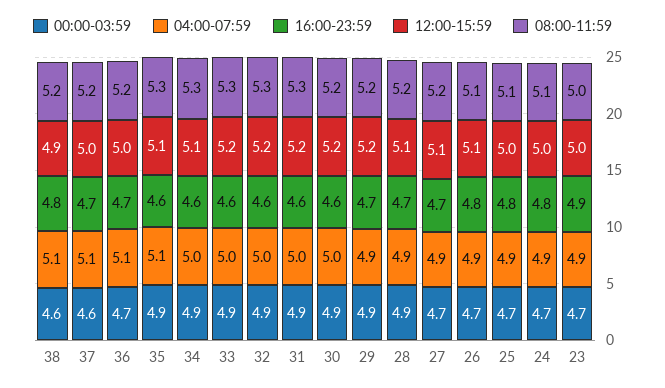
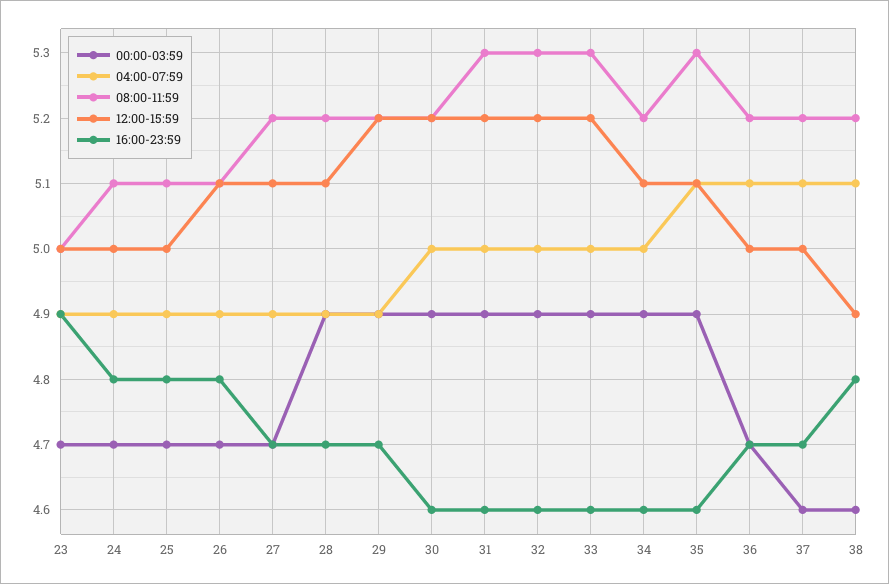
08:00-11:59, 34: 5.3 -> 5.2

